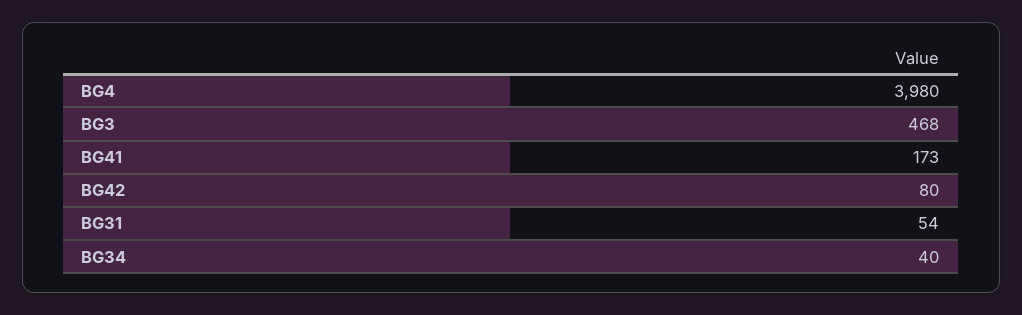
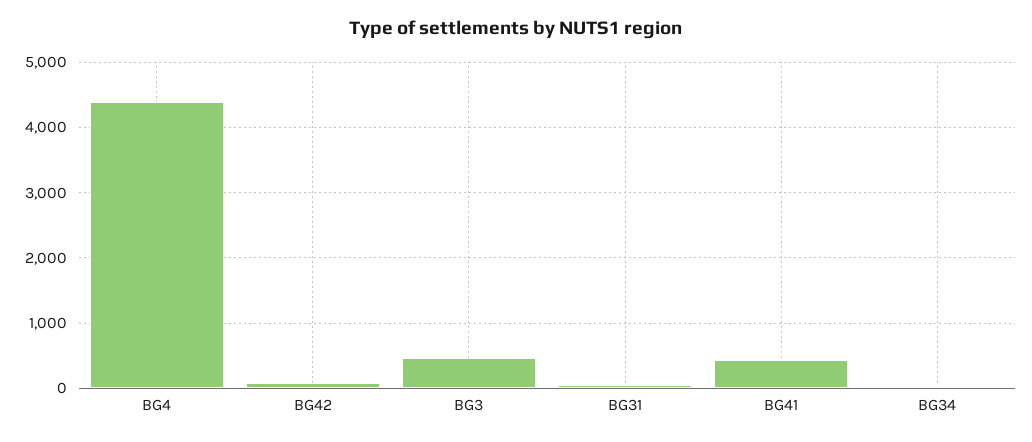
BG4: 3980 -> 4400
BG41: 173 -> 400

